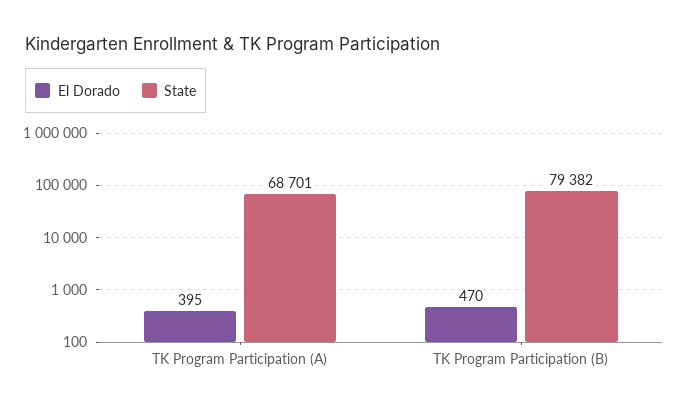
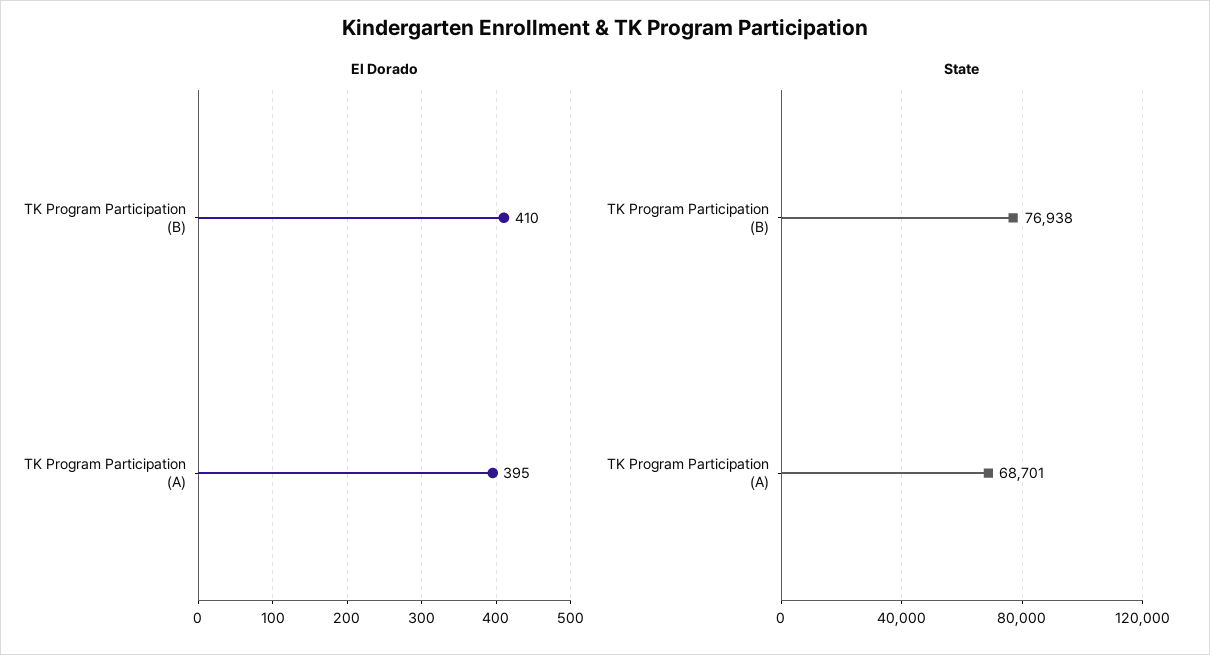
El Dorado, TK Program Participation (B): 470 -> 410
State, TK Program Participation (B): 79382 -> 76938

